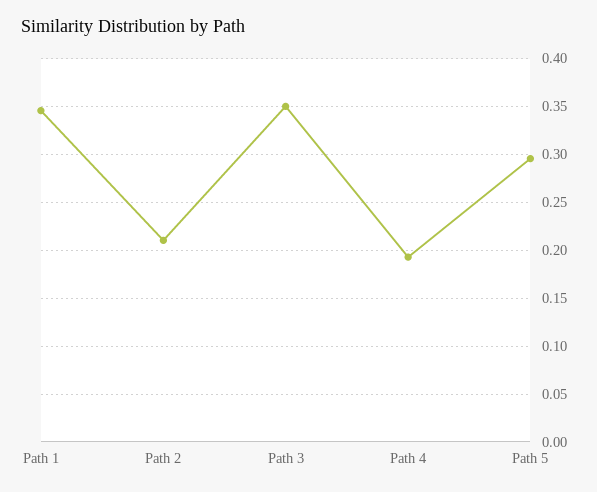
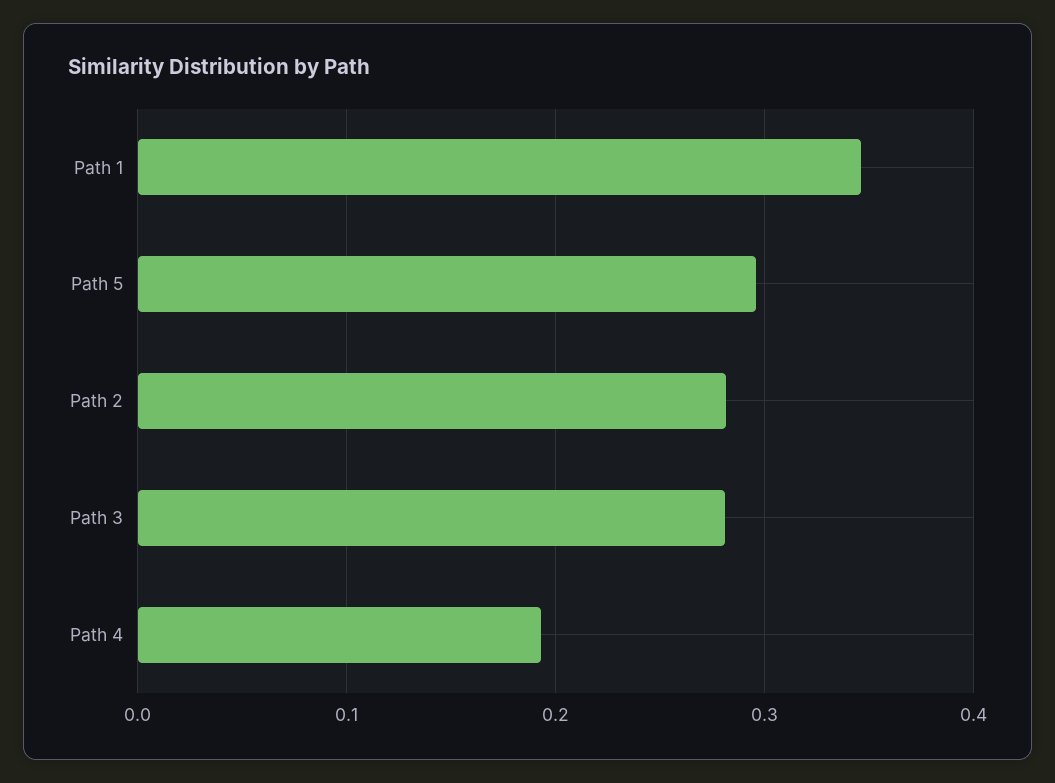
Path 2: 0.21 -> 0.28
Path 3: 0.35 -> 0.28

